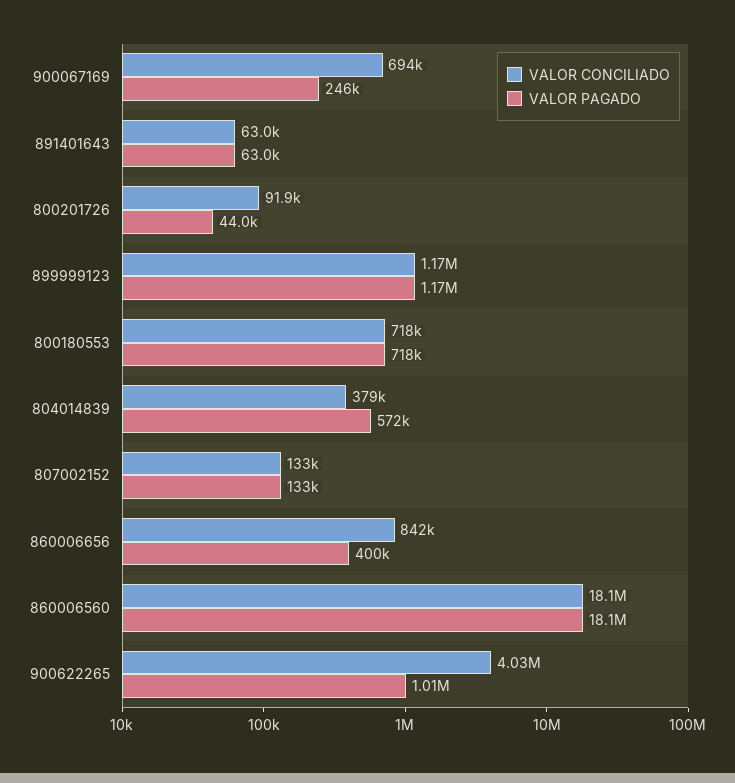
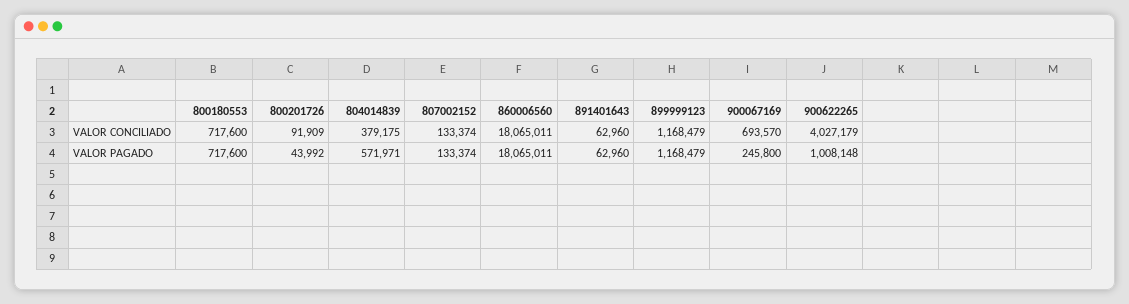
VALOR CONCILIADO, 860006656: 842000 -> none
VALOR PAGADO, 860006656: 400000 -> none

